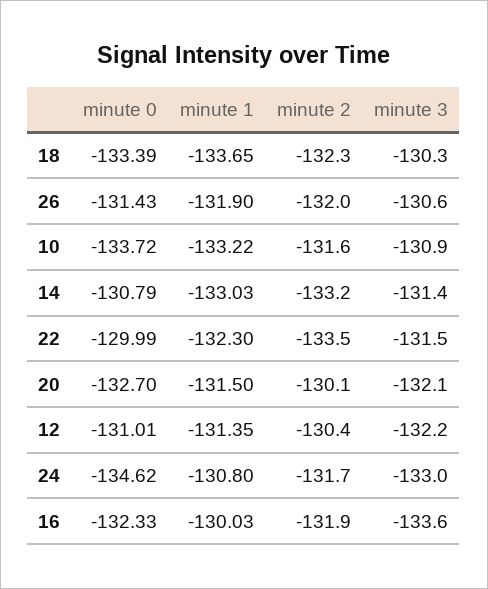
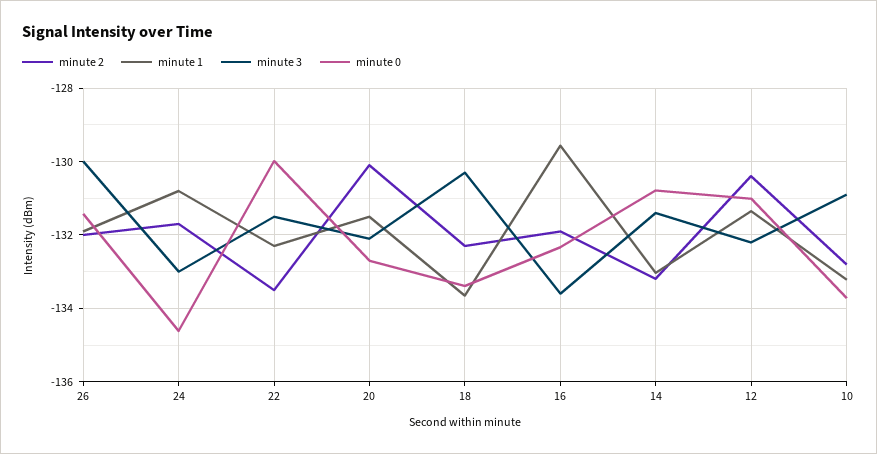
minute 3, 26: -130.6 -> -130
minute 2, 10: -131.6 -> -132.8
minute 1, 16: -130.03 -> -129.6

